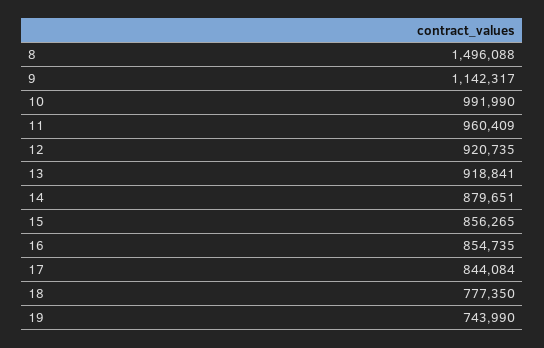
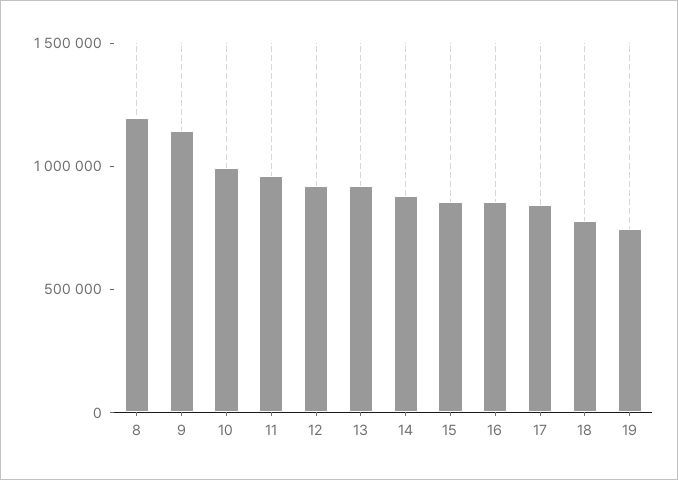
8: 1496088 -> 1200000

